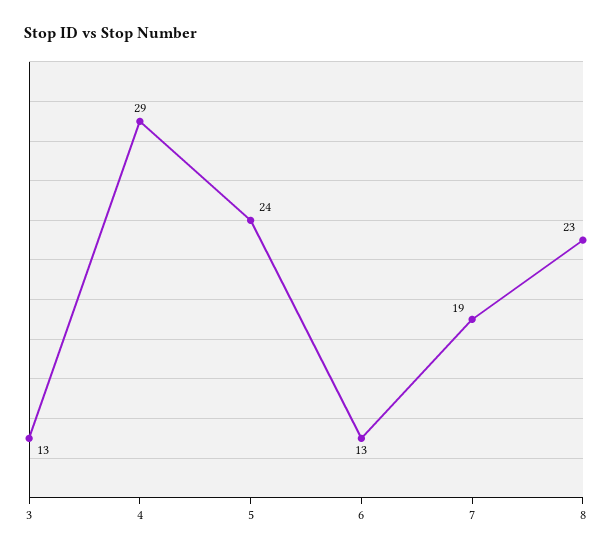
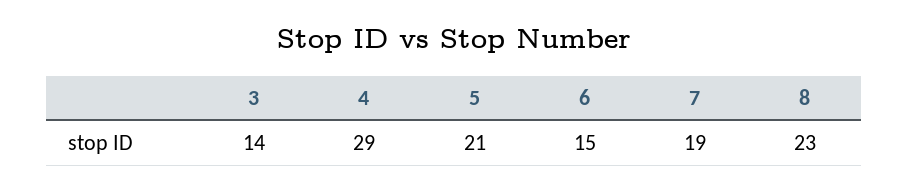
3: 13 -> 14
5: 24 -> 21
6: 13 -> 15

